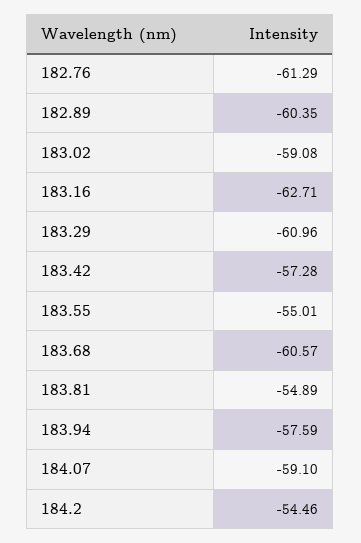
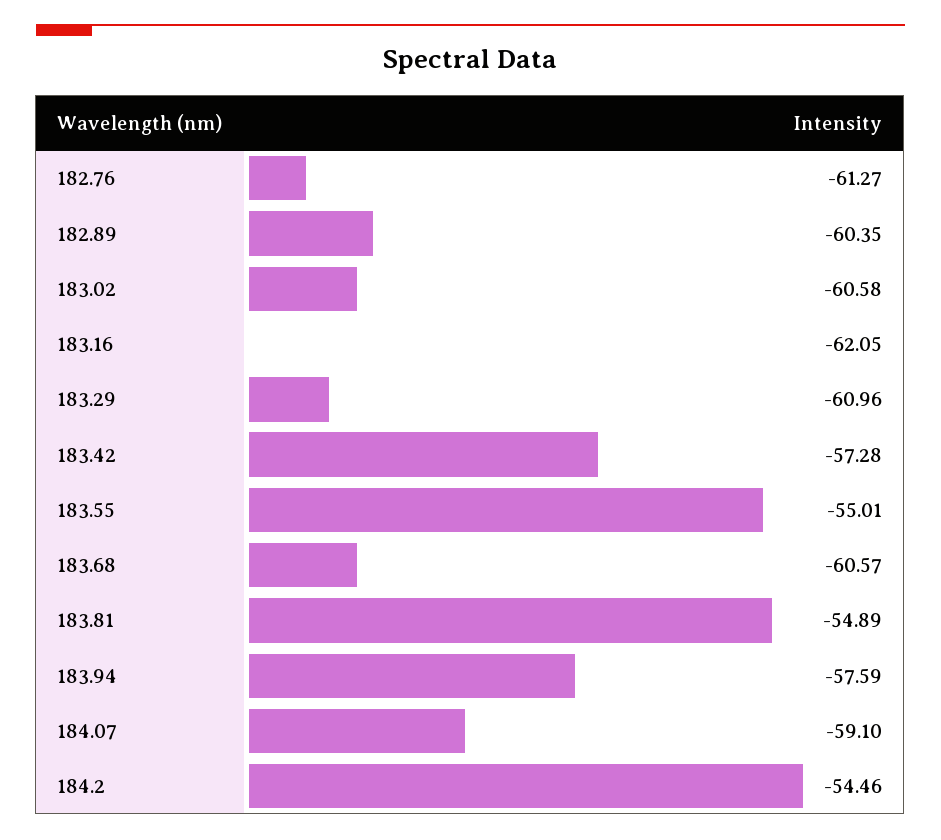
182.76: -61.29 -> -61.27
183.02: -59.08 -> -60.58
183.16: -62.71 -> -62.05

